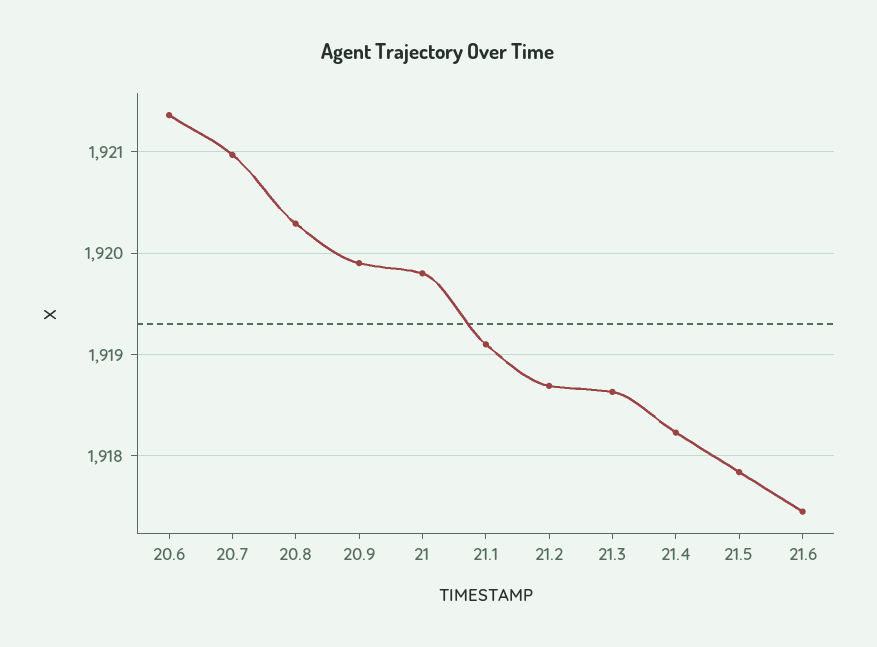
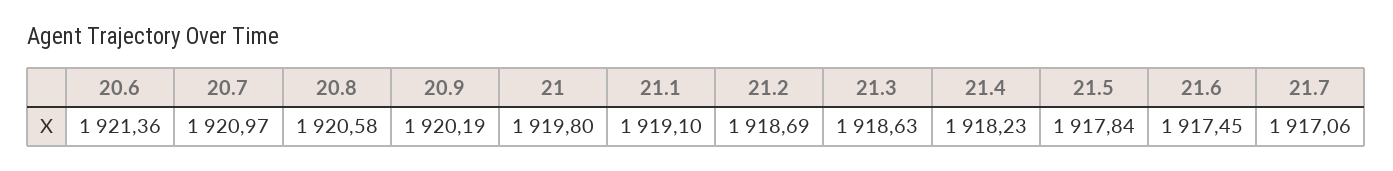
20.8: 1920.3 -> 1920.58
20.9: 1919.9 -> 1920.19
21.7: none -> 1917.06

